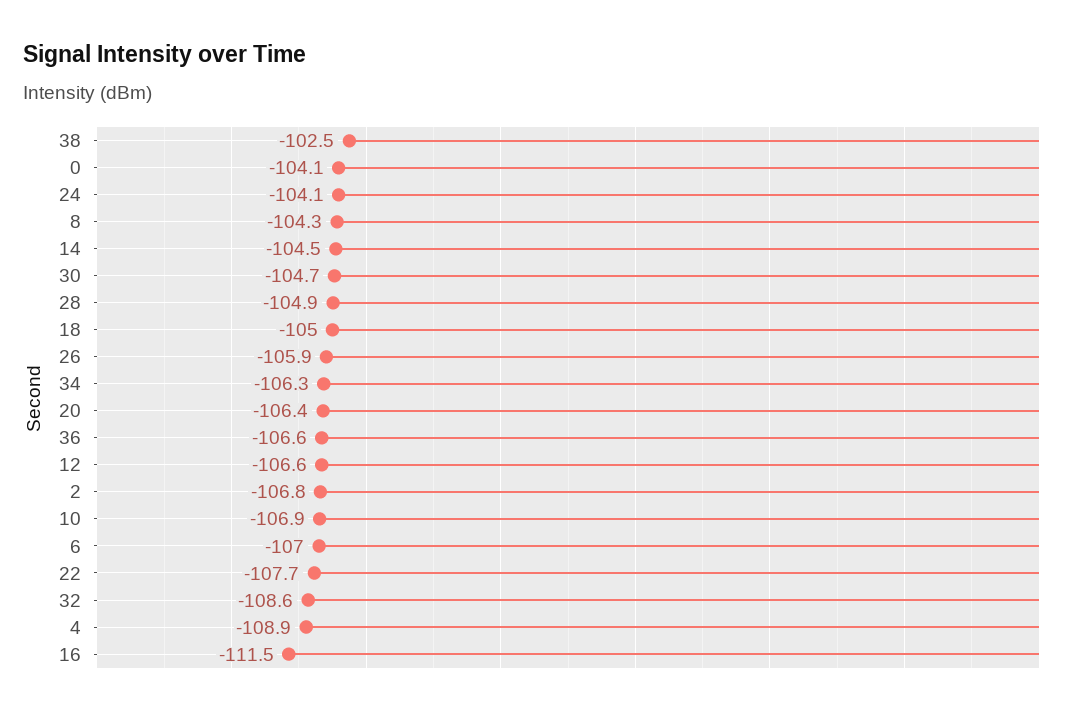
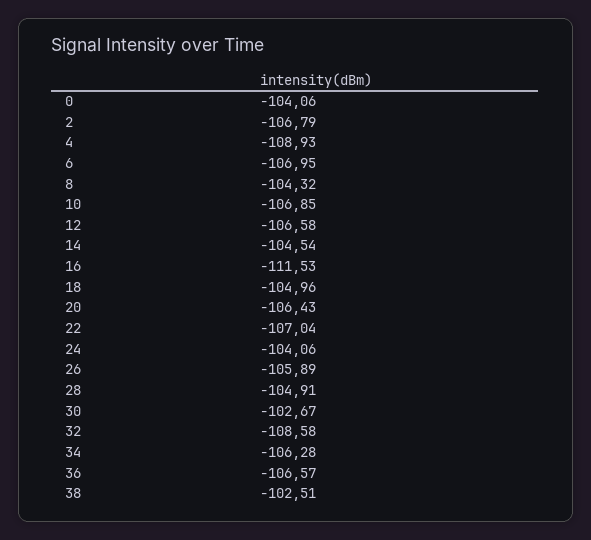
30: -104.7 -> -102.67
22: -107.7 -> -107.04

